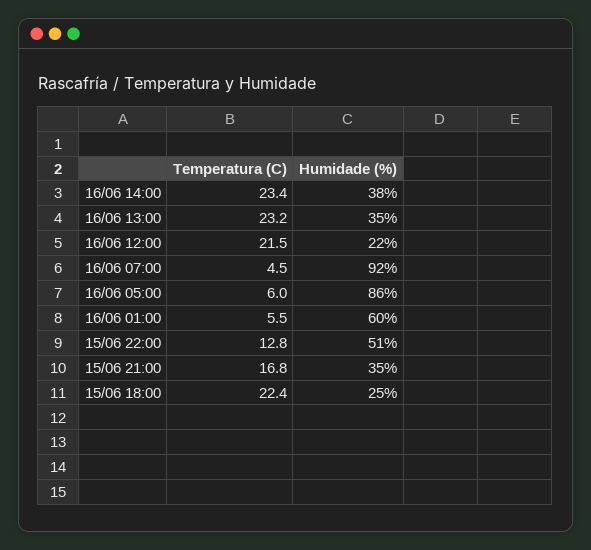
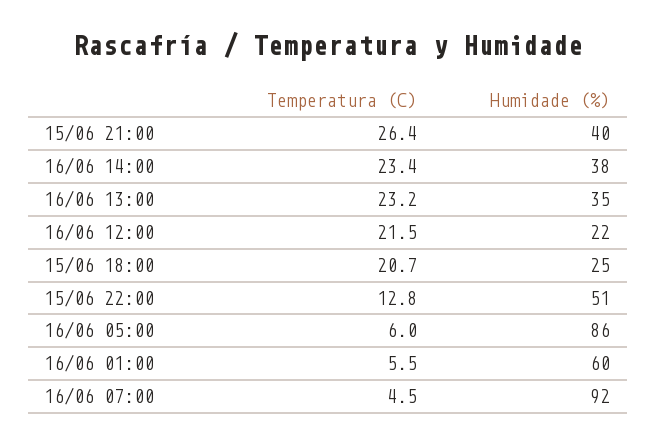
Temperatura (C), 15/06 21:00: 16.8 -> 26.4
Humidade (%), 15/06 21:00: 35 -> 40
Temperatura (C), 15/06 18:00: 22.4 -> 20.7

